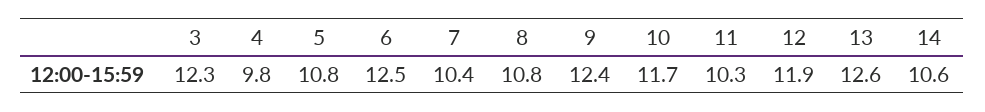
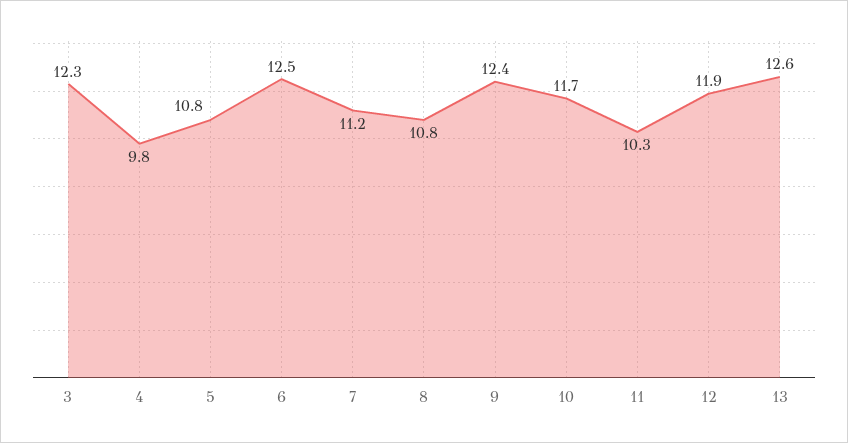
7: 10.4 -> 11.2
14: 10.6 -> none

